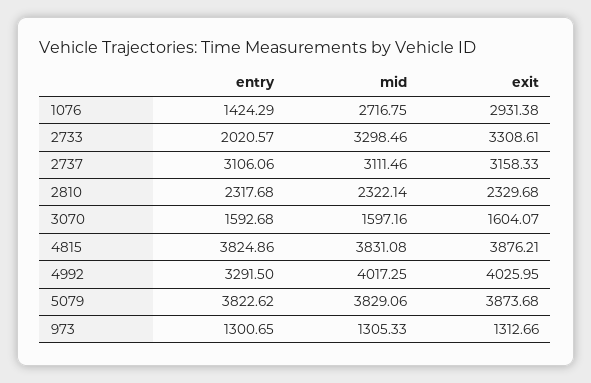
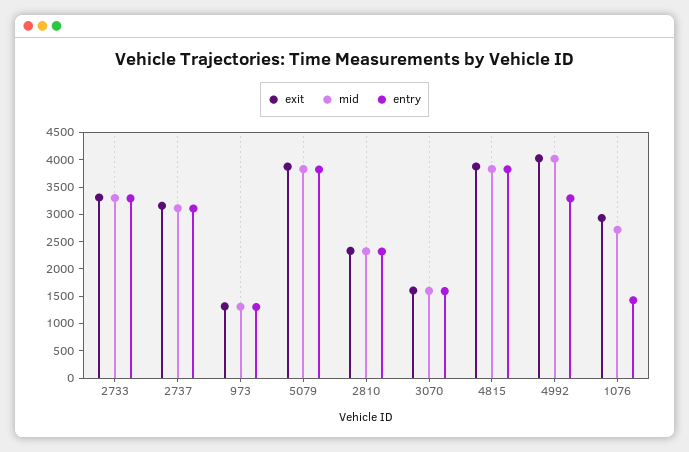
entry, 2733: 2020.57 -> 3250

